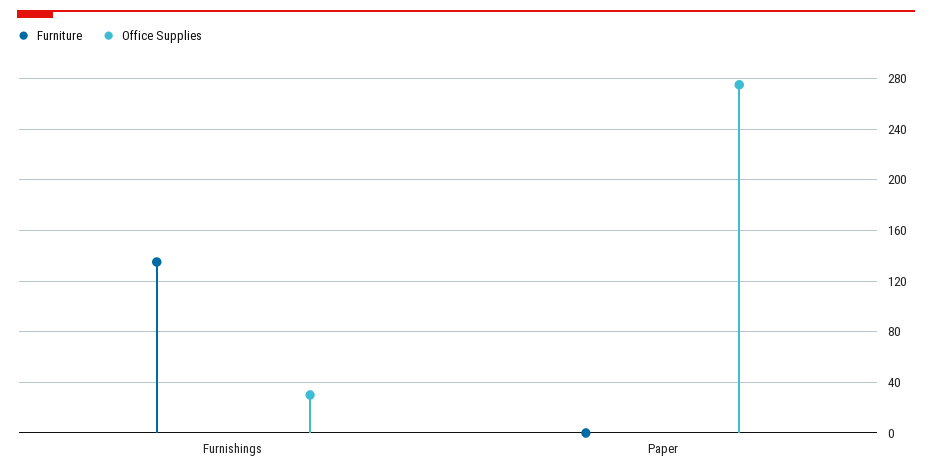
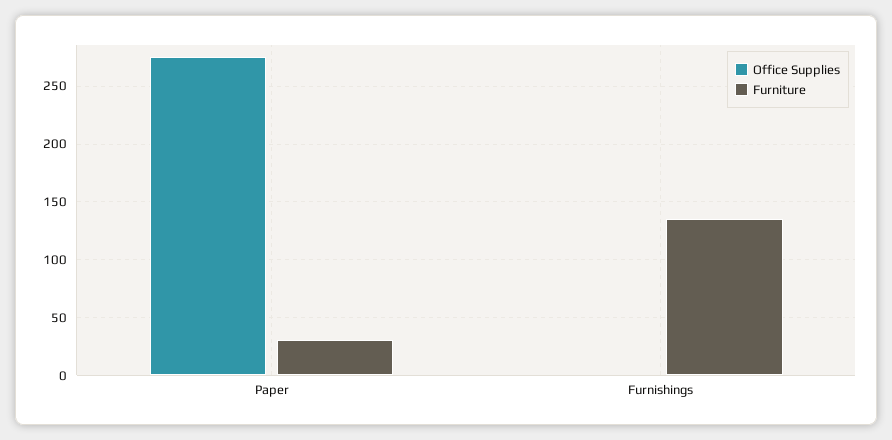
Office Supplies, Furnishings: 30 -> 0
Furniture, Paper: 0 -> 30

